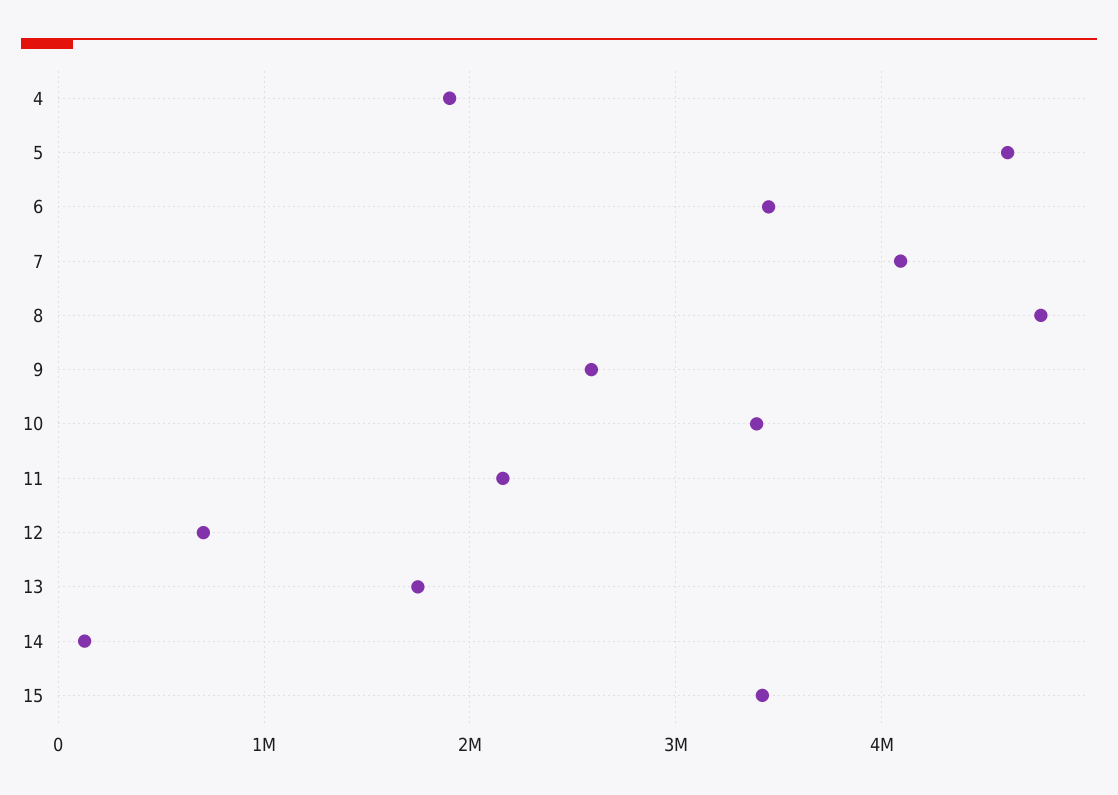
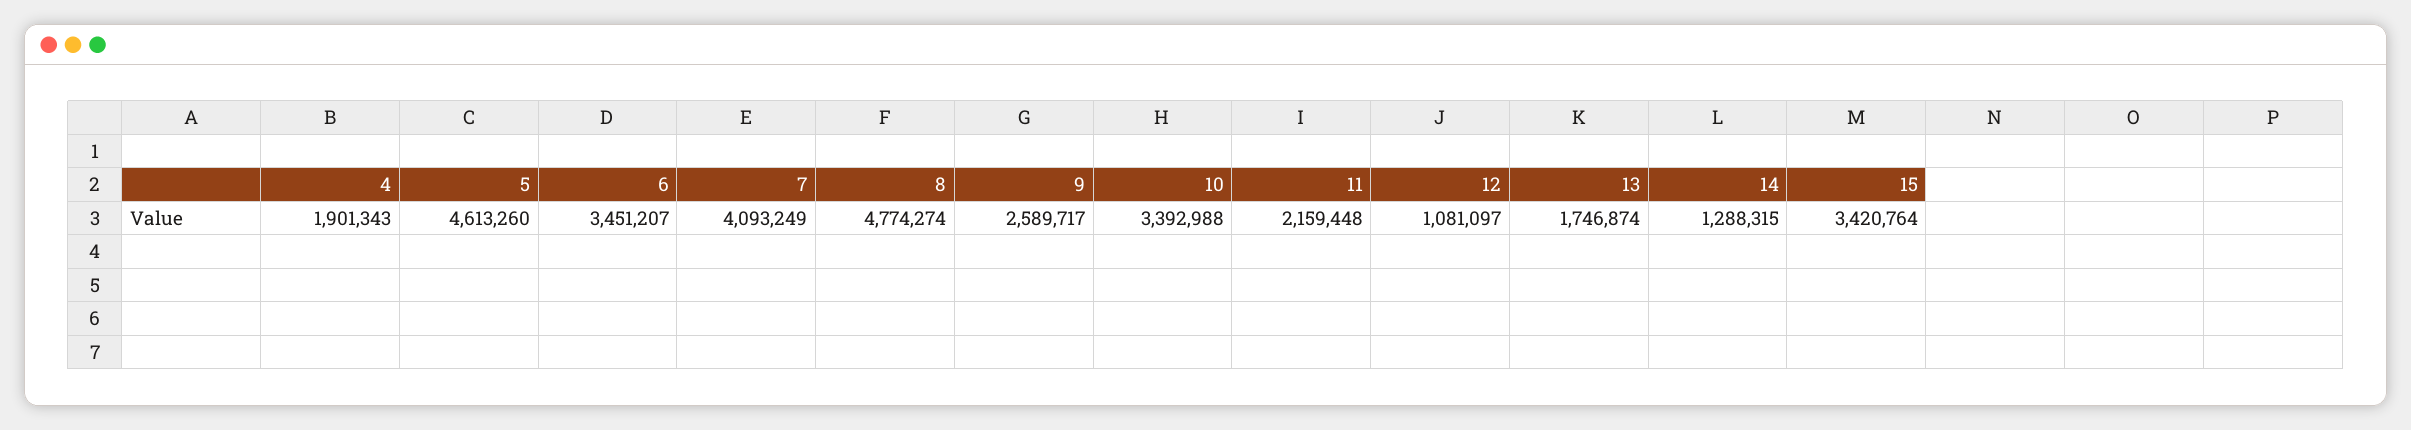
12: 700000 -> 1081097
14: 100000 -> 1288315

